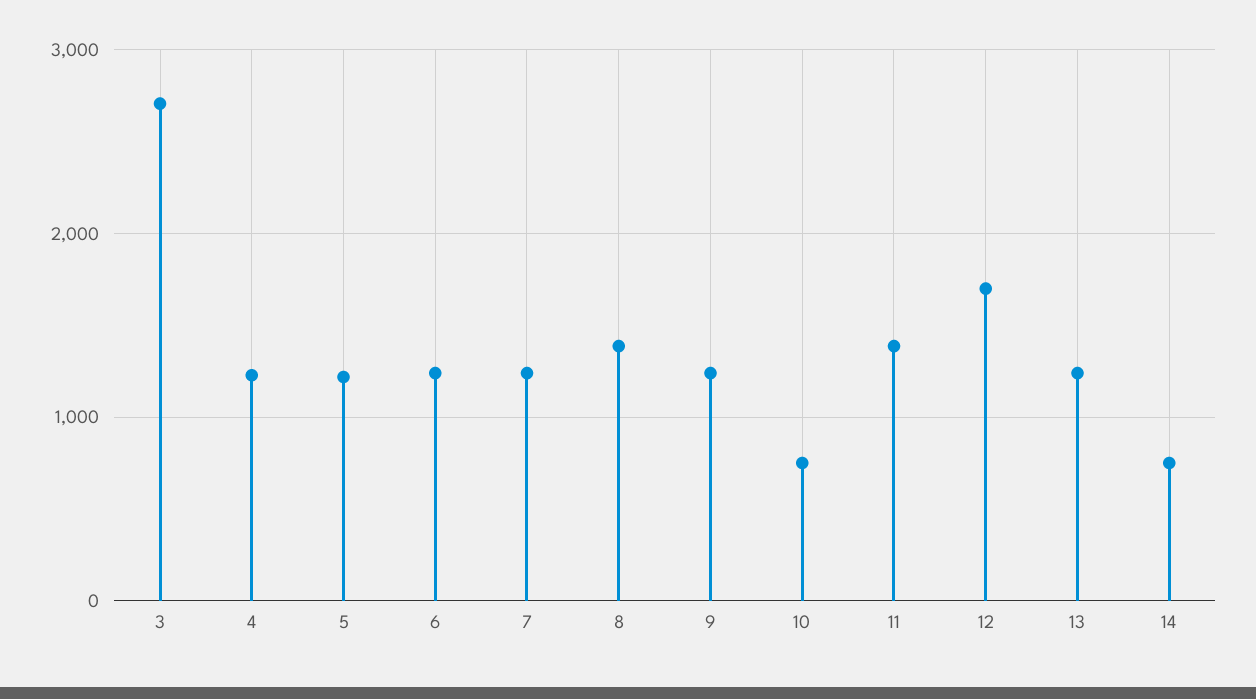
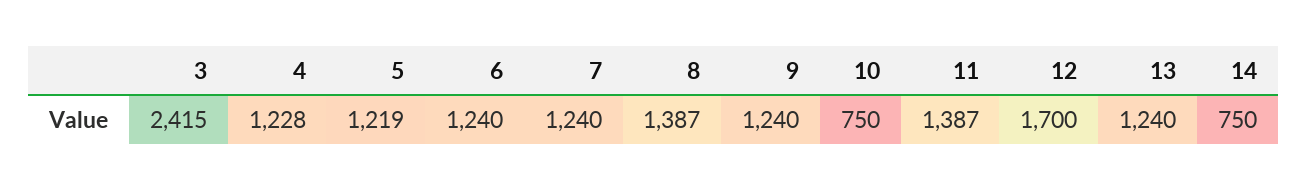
3: 2700 -> 2415

